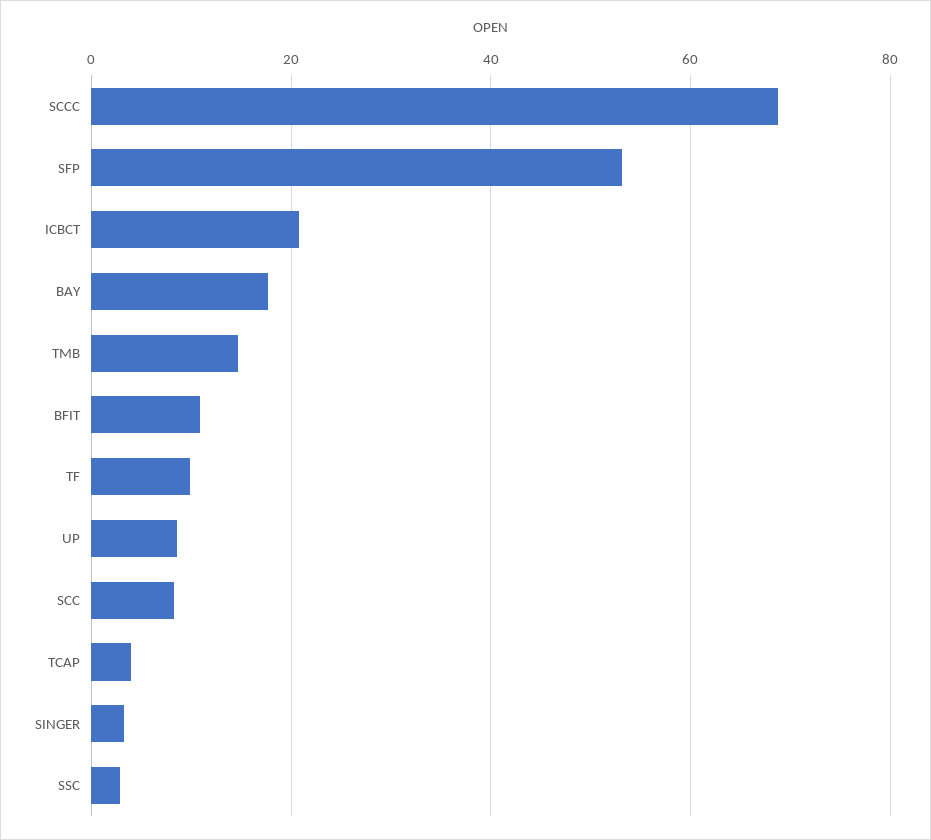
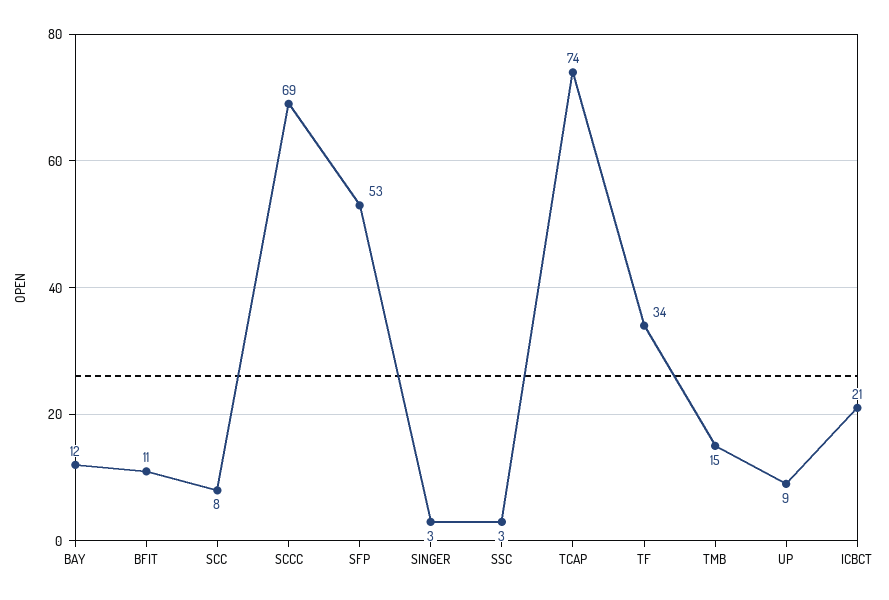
BAY: 18 -> 12
TF: 10 -> 34
TCAP: 4 -> 74

